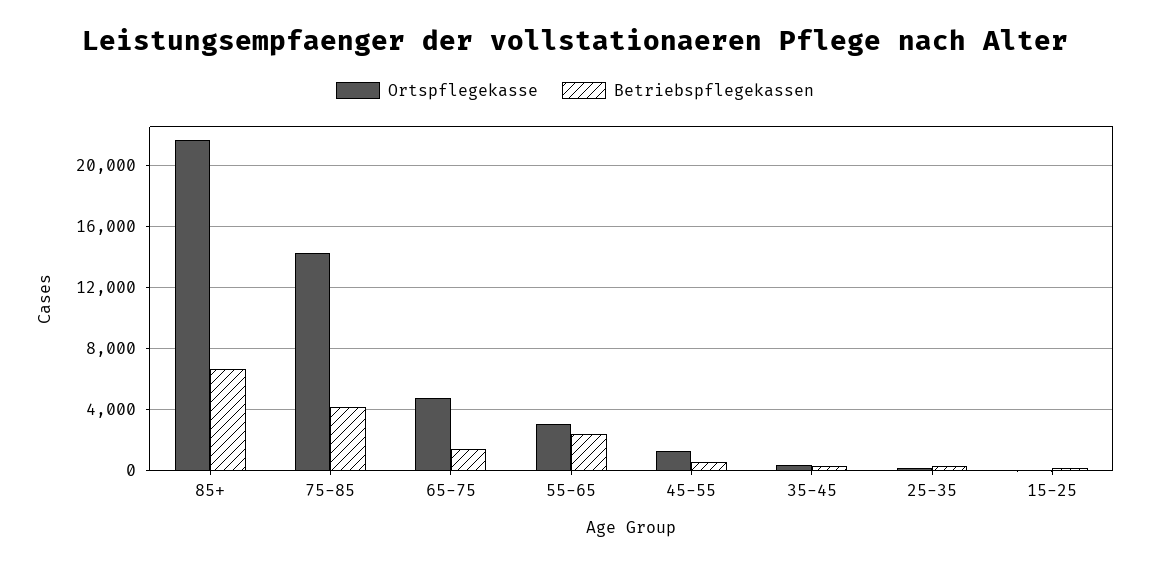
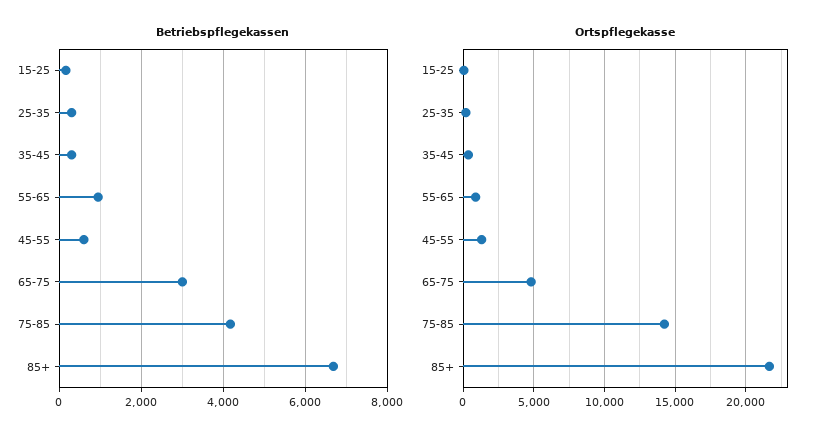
Betriebspflegekassen, 65-75: 1500 -> 3000
Ortspflegekasse, 55-65: 3000 -> 1000
Betriebspflegekassen, 55-65: 2500 -> 1000

